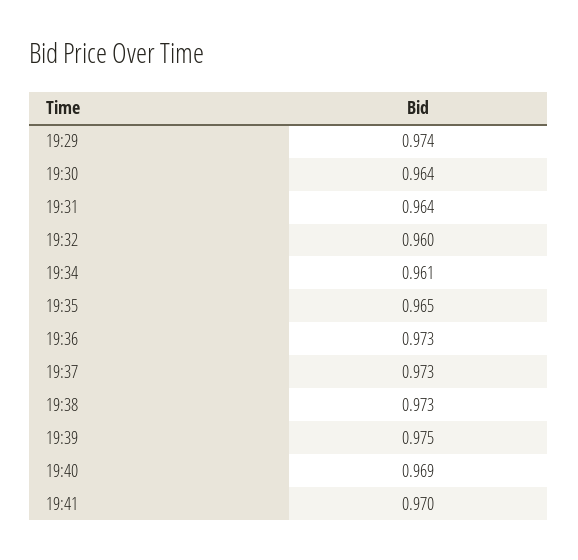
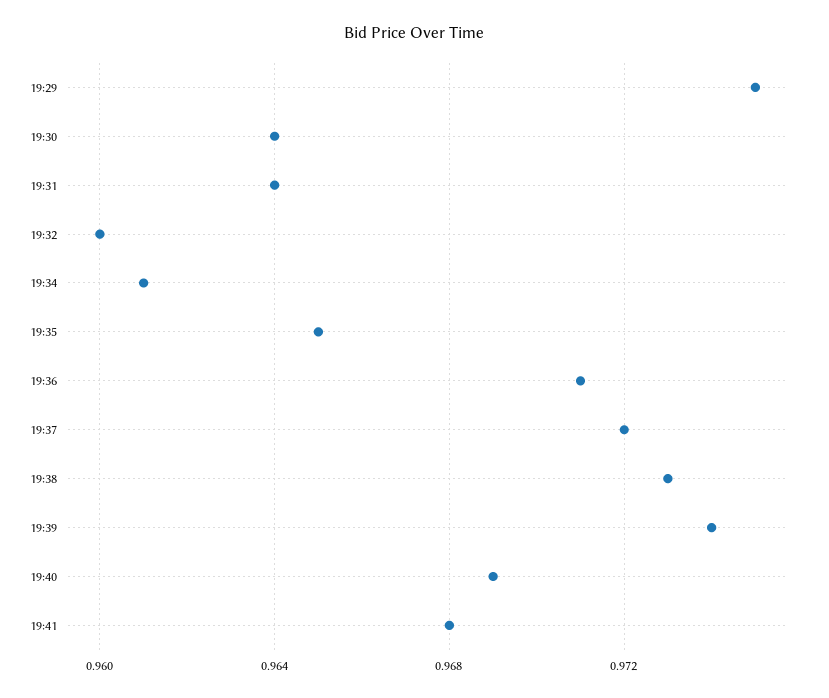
19:29: 0.974 -> 0.975
19:36: 0.973 -> 0.971
19:37: 0.973 -> 0.972
19:39: 0.975 -> 0.974
19:41: 0.97 -> 0.968

